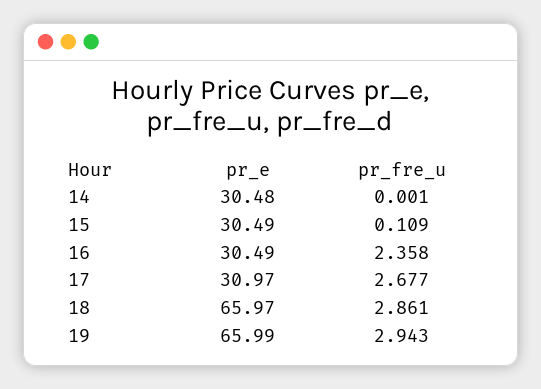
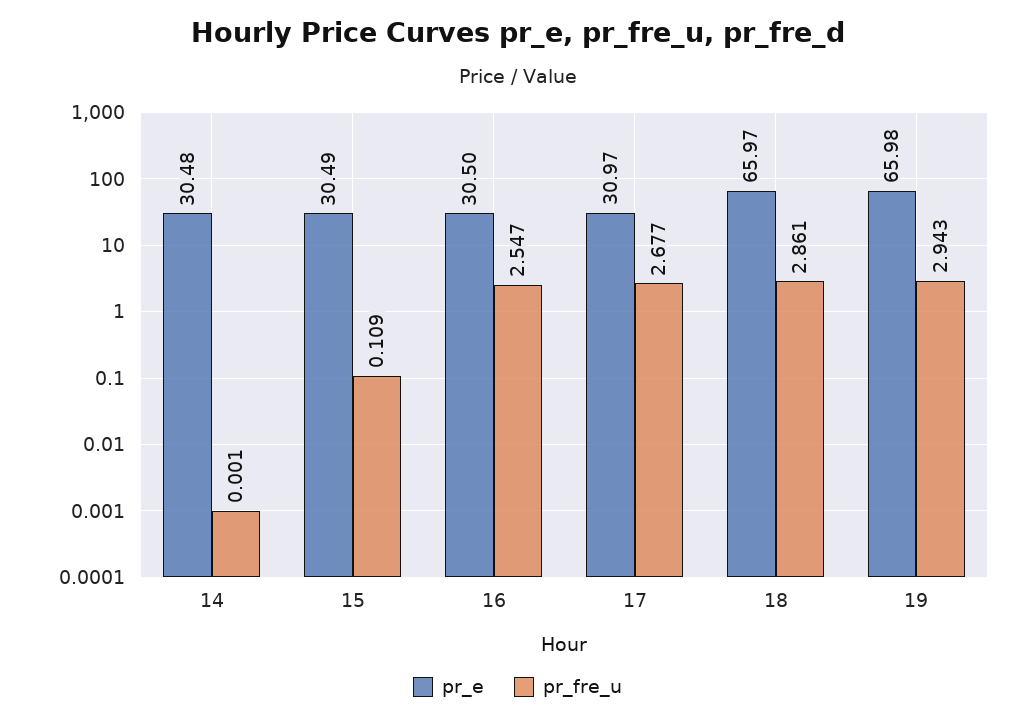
pr_e, 16: 30.49 -> 30.5
pr_fre_u, 16: 2.358 -> 2.547
pr_e, 19: 65.99 -> 65.98

